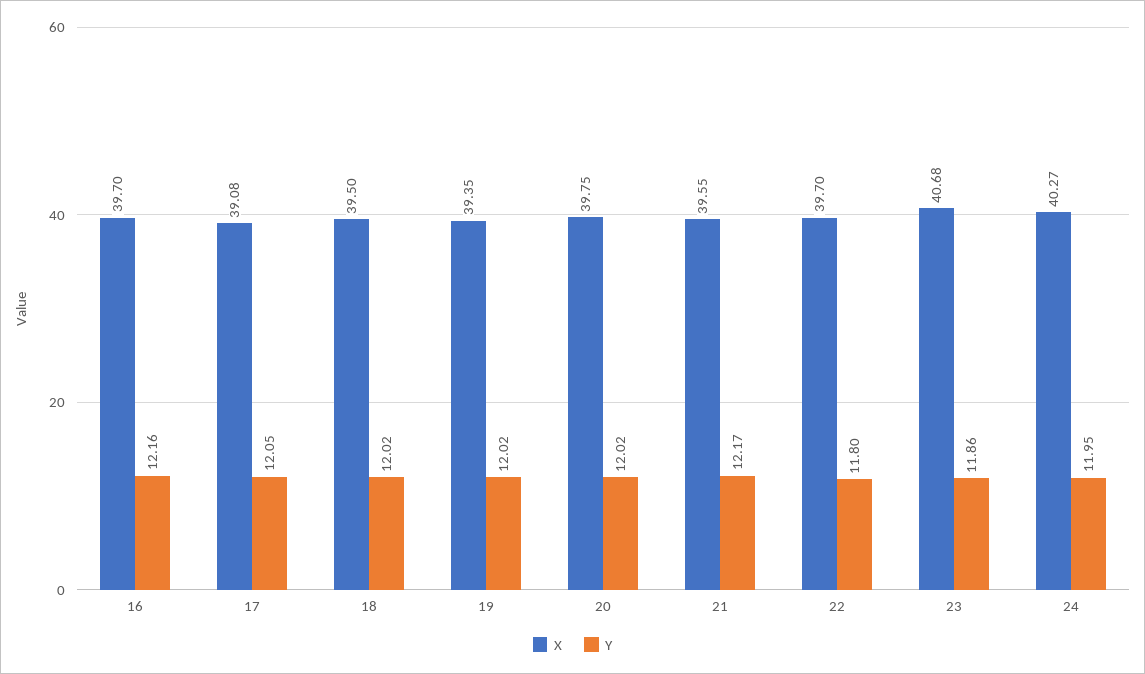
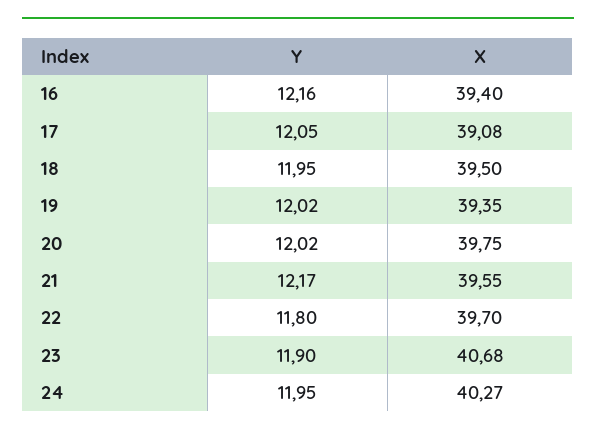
X, 16: 39.7 -> 39.4
Y, 18: 12.02 -> 11.95
Y, 23: 11.86 -> 11.9

